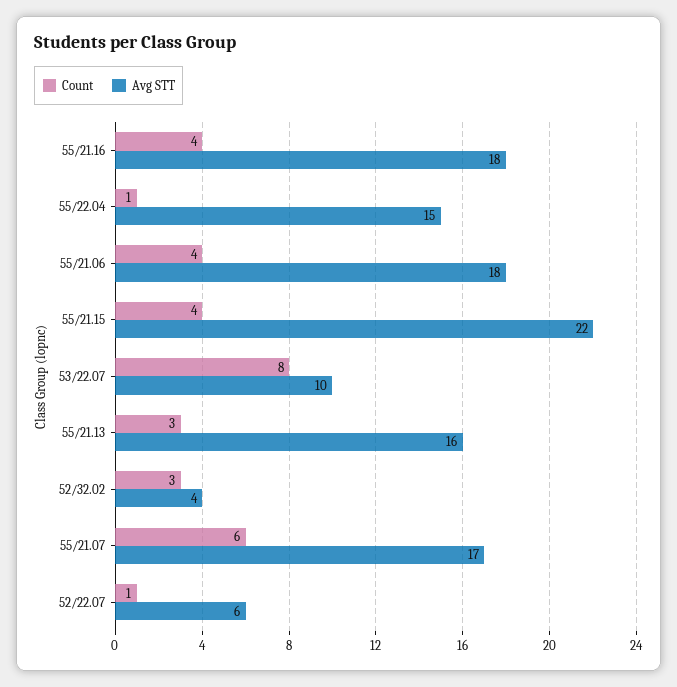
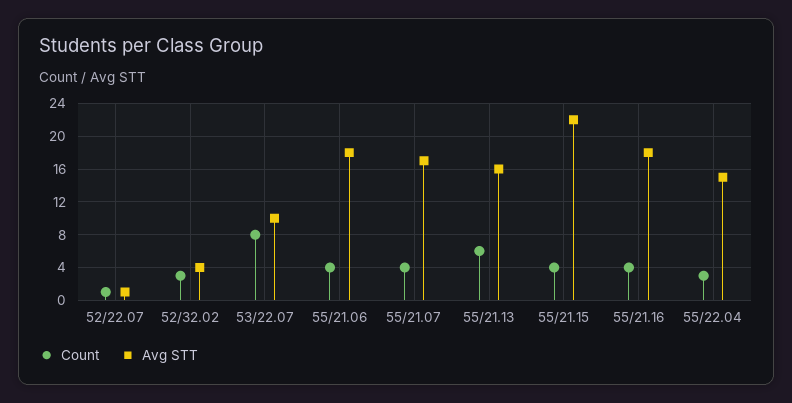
Count, 55/22.04: 1 -> 3
Count, 55/21.13: 3 -> 6
Count, 55/21.07: 6 -> 4
Avg STT, 52/22.07: 6 -> 1

